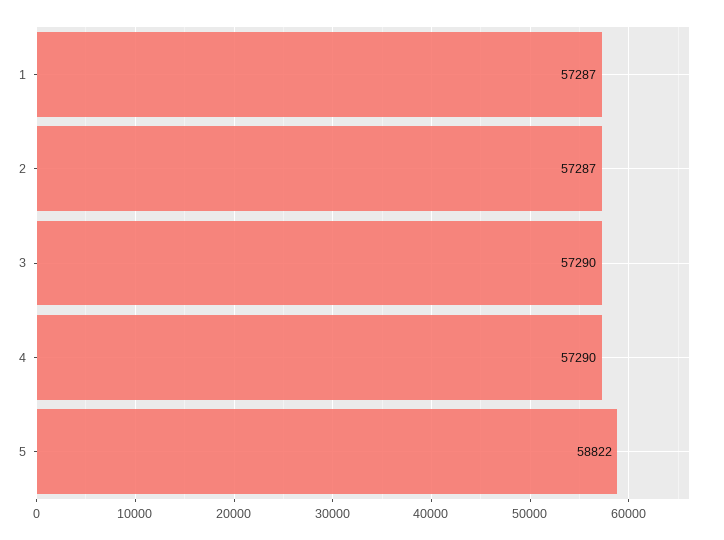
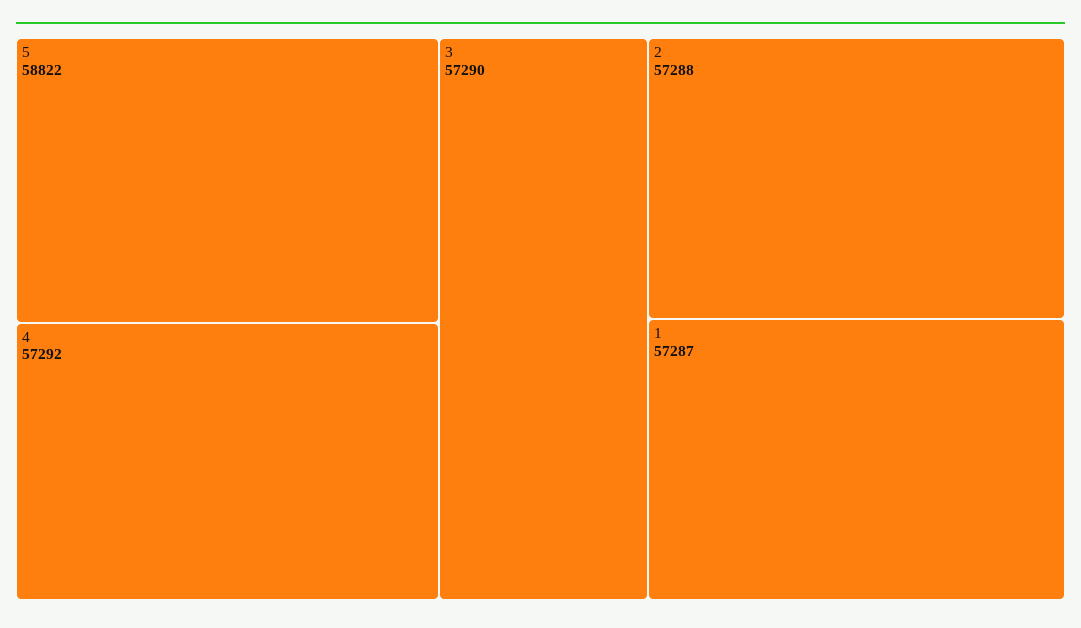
2: 57287 -> 57288
4: 57290 -> 57292

